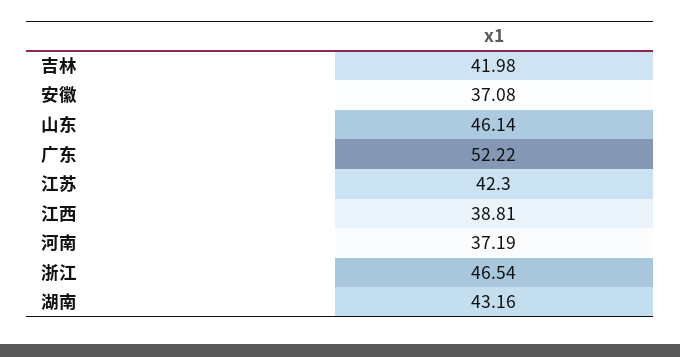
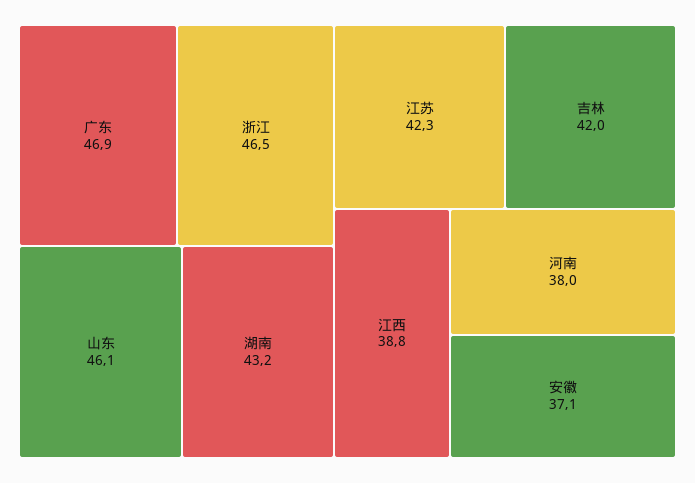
广东: 52.22 -> 46.9
河南: 37.19 -> 38

